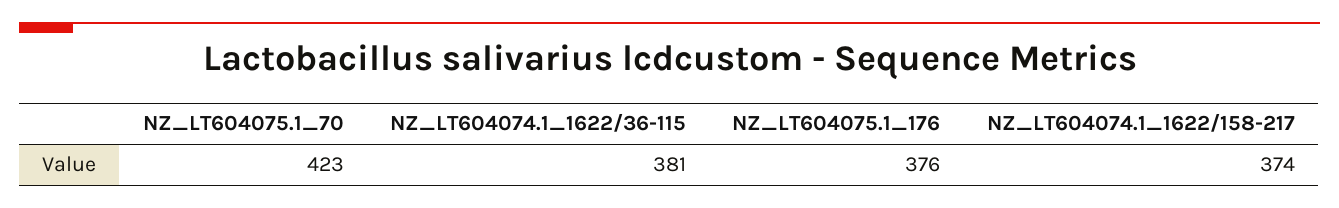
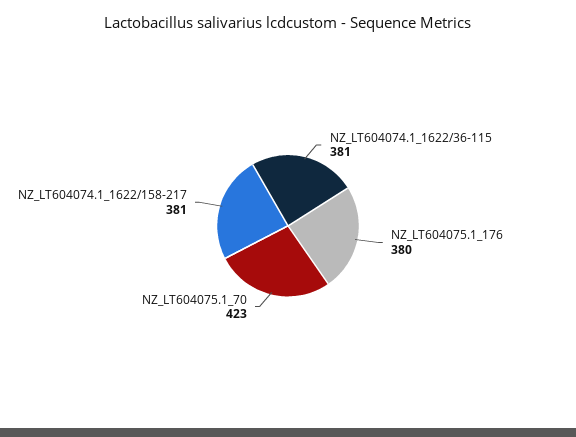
NZ_LT604075.1_176: 376 -> 380
NZ_LT604074.1_1622/158-217: 374 -> 381

